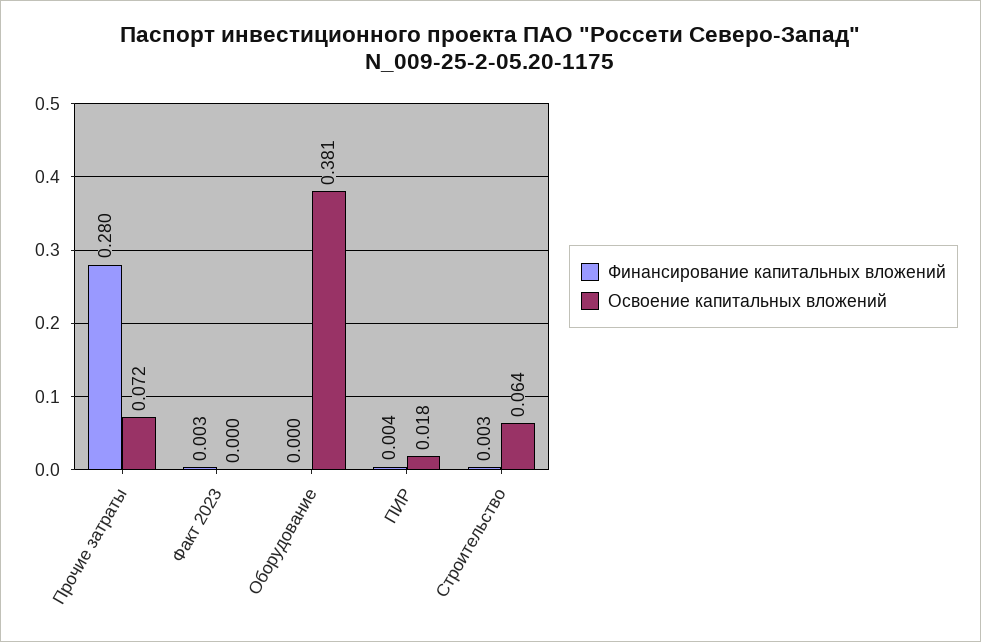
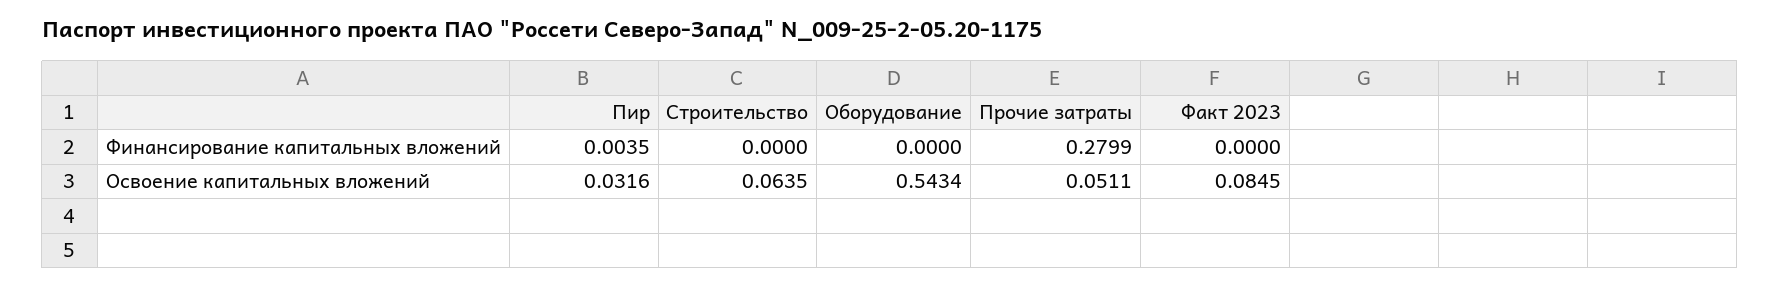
Освоение капитальных вложений, Прочие затраты: 0.072 -> 0.0511
Финансирование капитальных вложений, Факт 2023: 0.003 -> 0
Освоение капитальных вложений, Факт 2023: 0 -> 0.0845
Освоение капитальных вложений, Оборудование: 0.381 -> 0.5434
Освоение капитальных вложений, ПИР: 0.018 -> 0.0316
Финансирование капитальных вложений, Строительство: 0.003 -> 0

